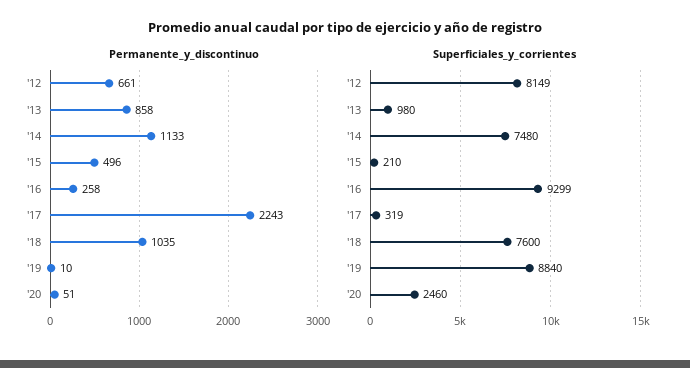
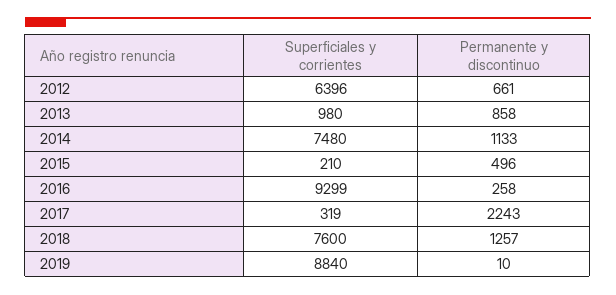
Permanente_y_discontinuo, '18: 1035 -> 1257
Permanente_y_discontinuo, '20: 51 -> none
Superficiales_y_corrientes, '12: 8149 -> 6396
Superficiales_y_corrientes, '20: 2460 -> none

